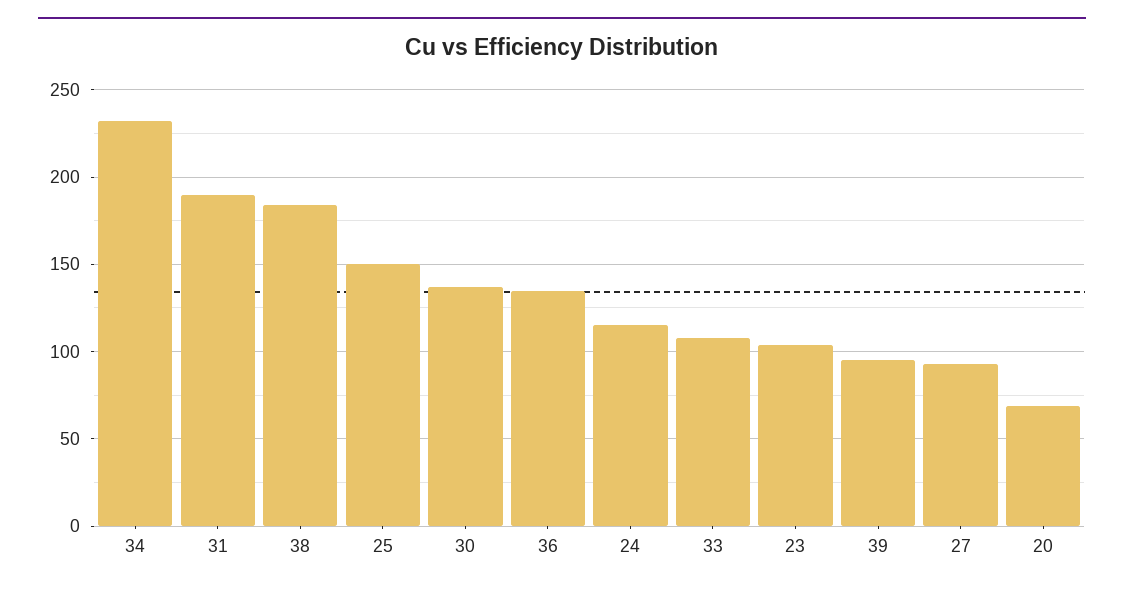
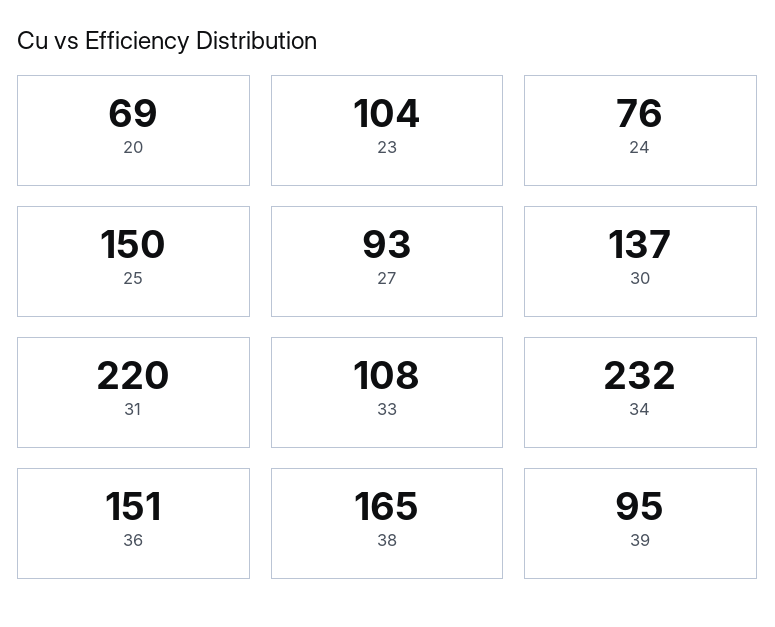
31: 190 -> 220
38: 185 -> 165
36: 135 -> 151
24: 115 -> 76

